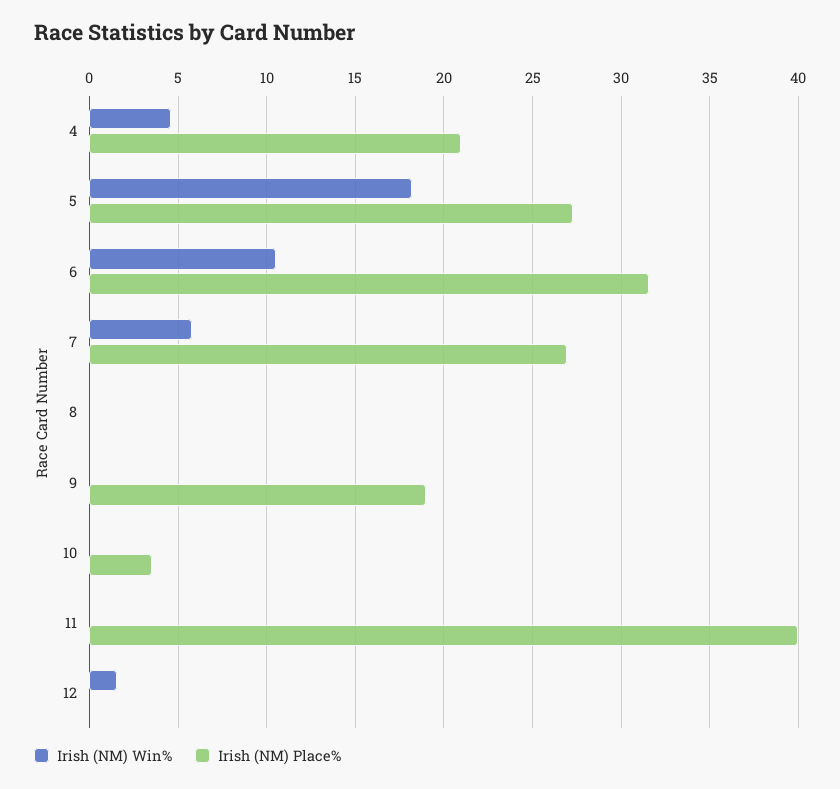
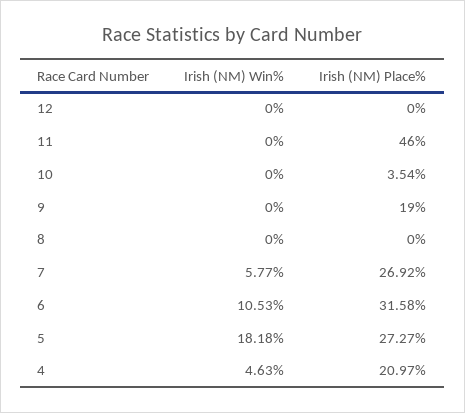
Irish (NM) Place%, 11: 40 -> 46
Irish (NM) Win%, 12: 1.5 -> 0

